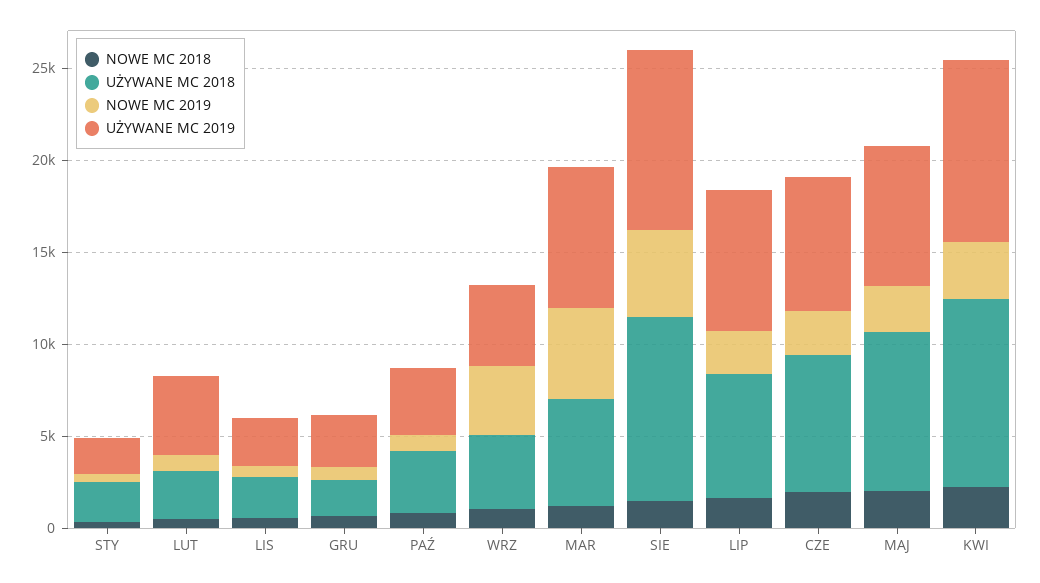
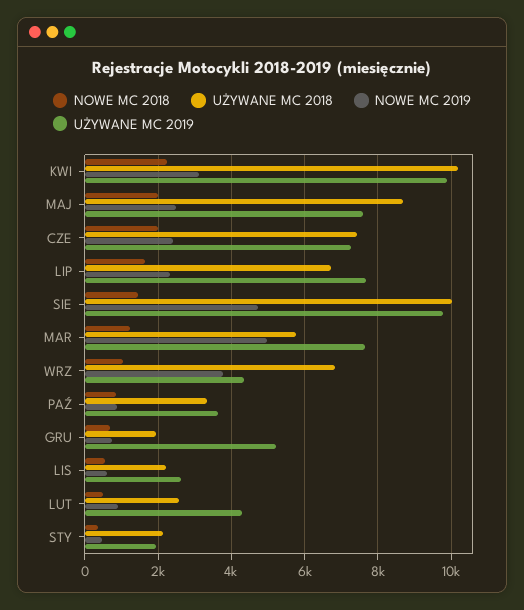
UŻYWANE MC 2019, GRU: 3000 -> 5200
UŻYWANE MC 2018, WRZ: 4000 -> 6800

